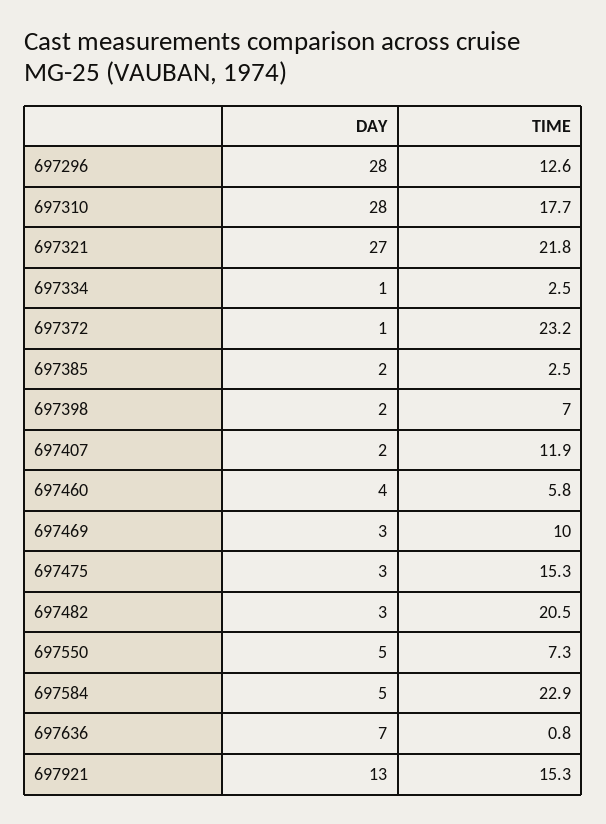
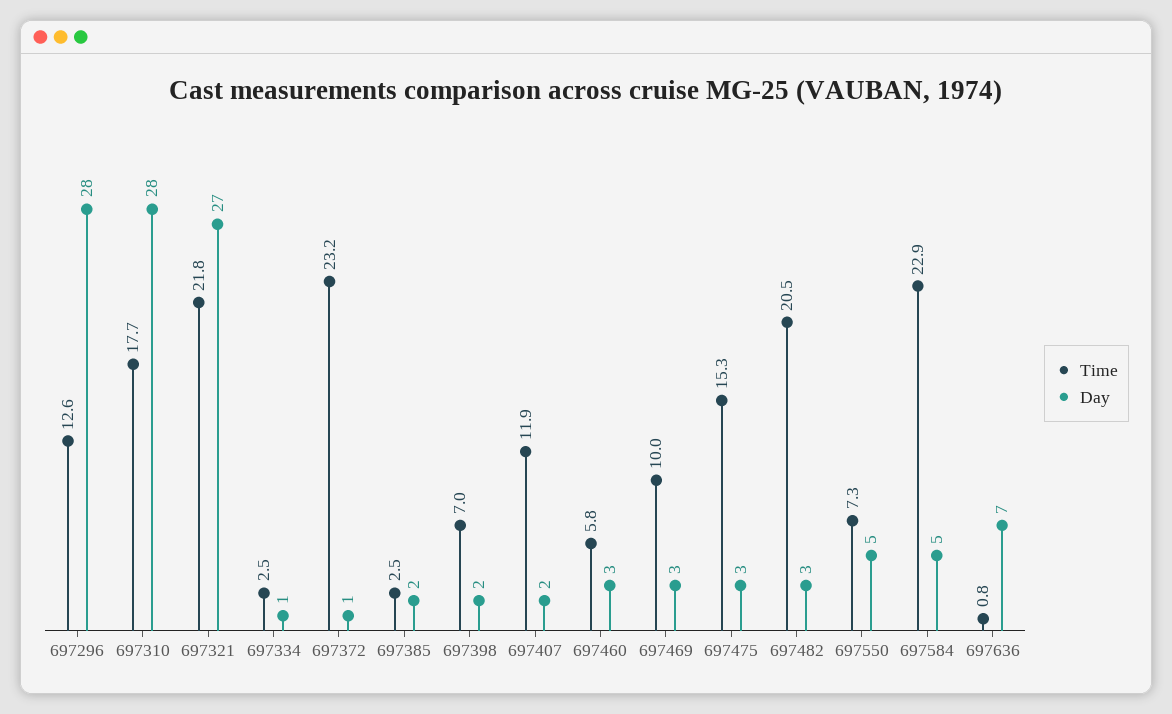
DAY, 697460: 4 -> 3
DAY, 697921: 13 -> none
TIME, 697921: 15.3 -> none

